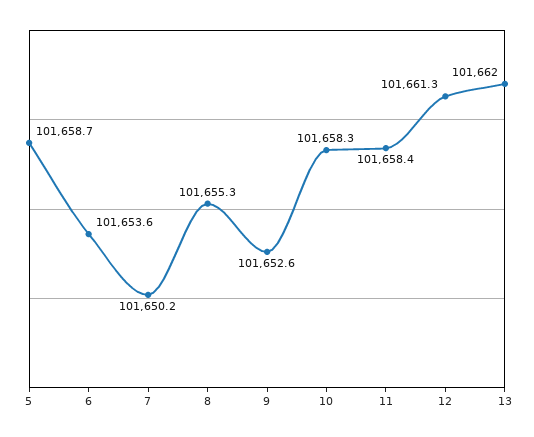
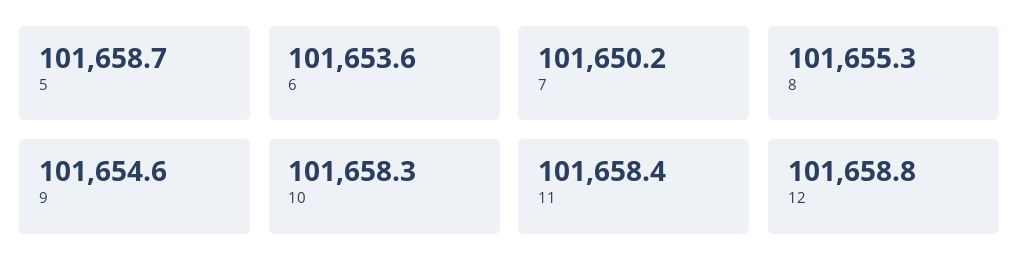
9: 101652.6 -> 101654.6
12: 101661.3 -> 101658.8
13: 101662 -> none

